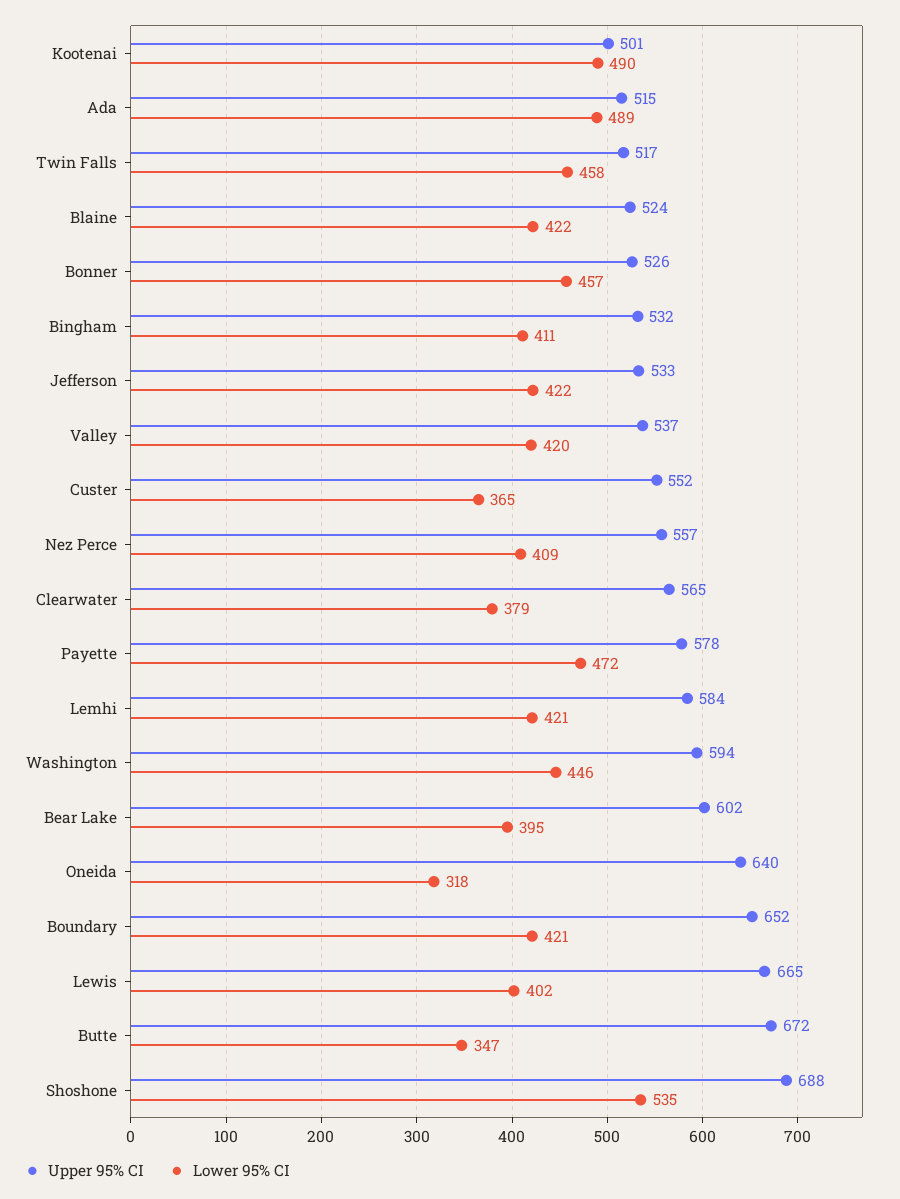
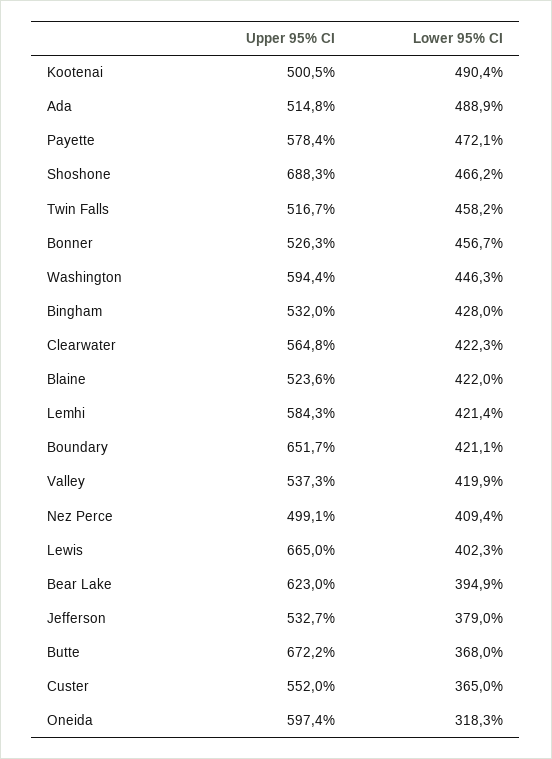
Lower 95% CI, Bingham: 411 -> 428
Lower 95% CI, Jefferson: 422 -> 379
Upper 95% CI, Nez Perce: 557 -> 499.1
Lower 95% CI, Clearwater: 379 -> 422.3
Upper 95% CI, Bear Lake: 602 -> 623
Upper 95% CI, Oneida: 640 -> 597.4
Lower 95% CI, Butte: 347 -> 368
Lower 95% CI, Shoshone: 535 -> 466.2

